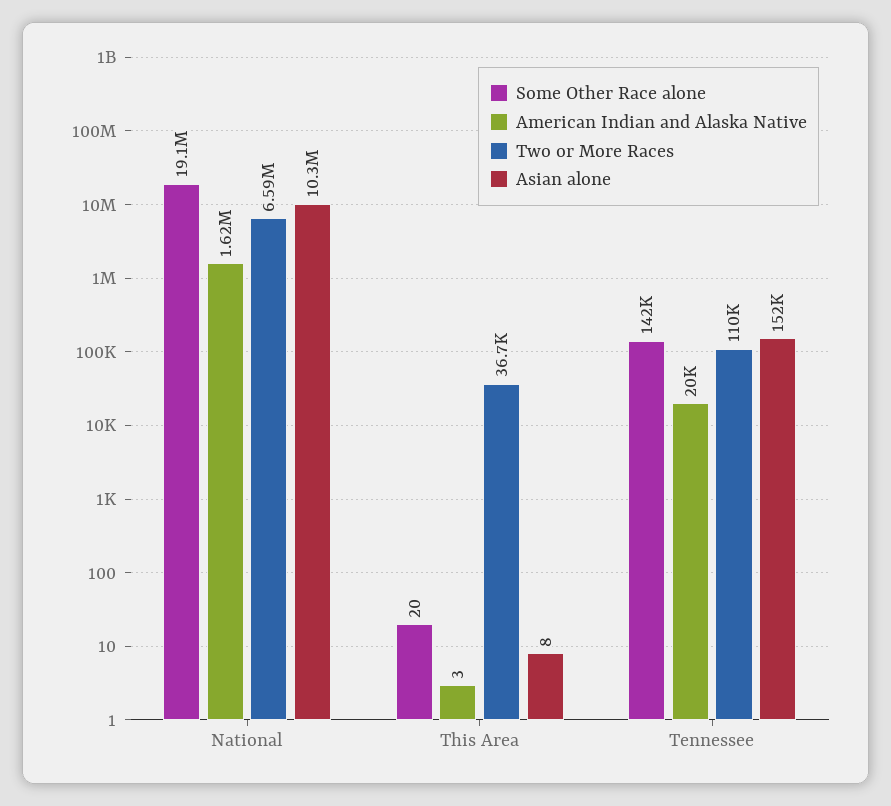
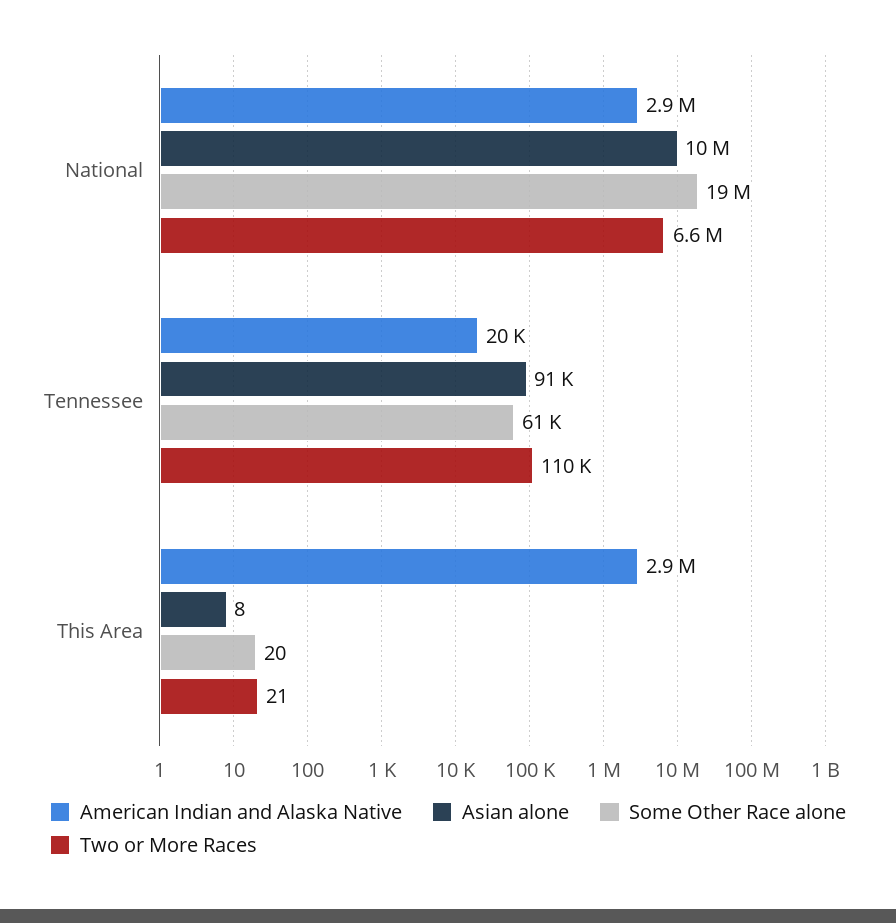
American Indian and Alaska Native, National: 1620000 -> 2900000
American Indian and Alaska Native, This Area: 3 -> 2900000
Two or More Races, This Area: 36700 -> 21
Some Other Race alone, Tennessee: 142000 -> 61000
Asian alone, Tennessee: 152000 -> 91000

